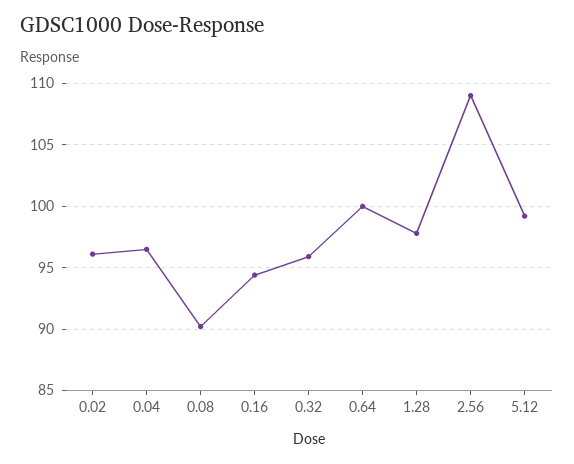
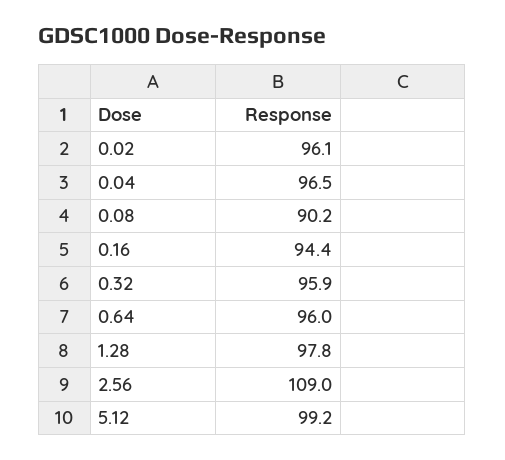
0.64: 100 -> 96

